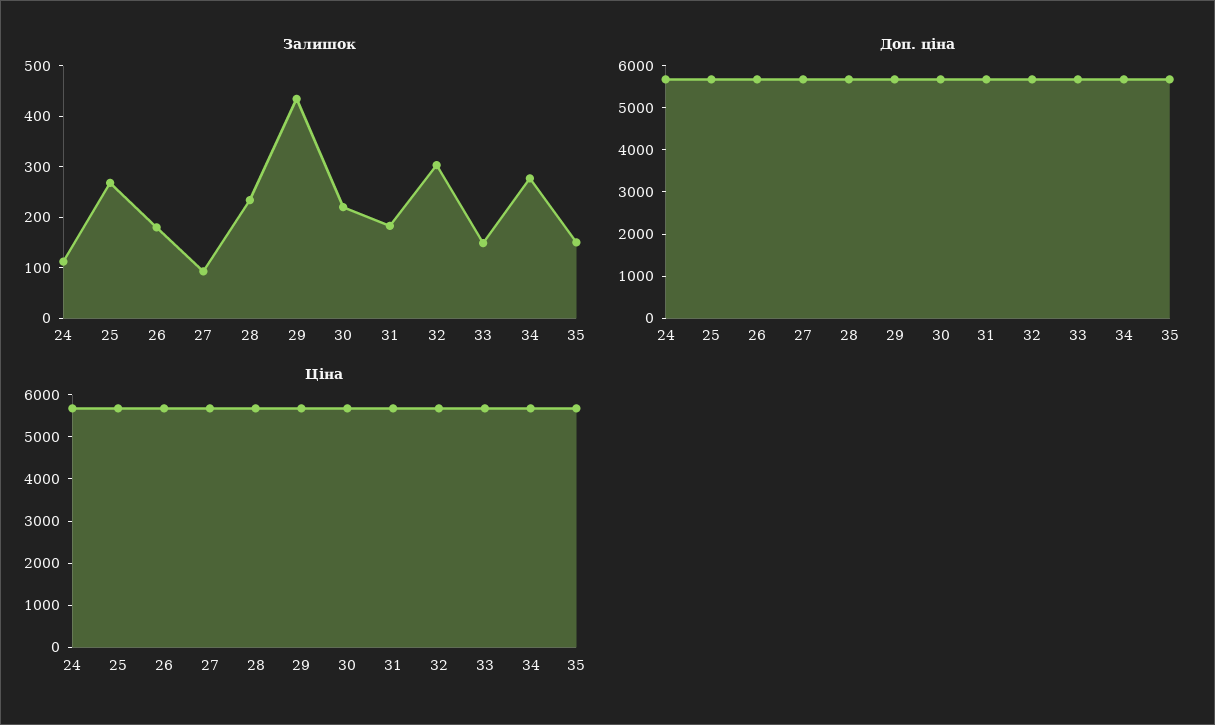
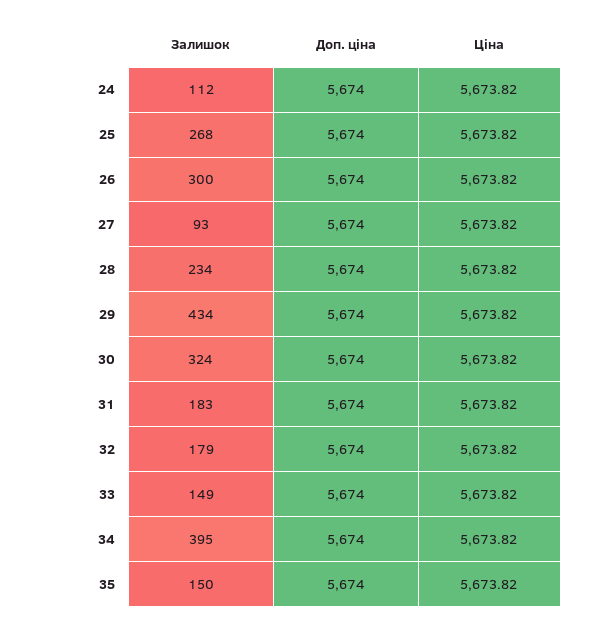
Залишок, 26: 180 -> 300
Залишок, 30: 220 -> 324
Залишок, 32: 300 -> 179
Залишок, 34: 280 -> 395

